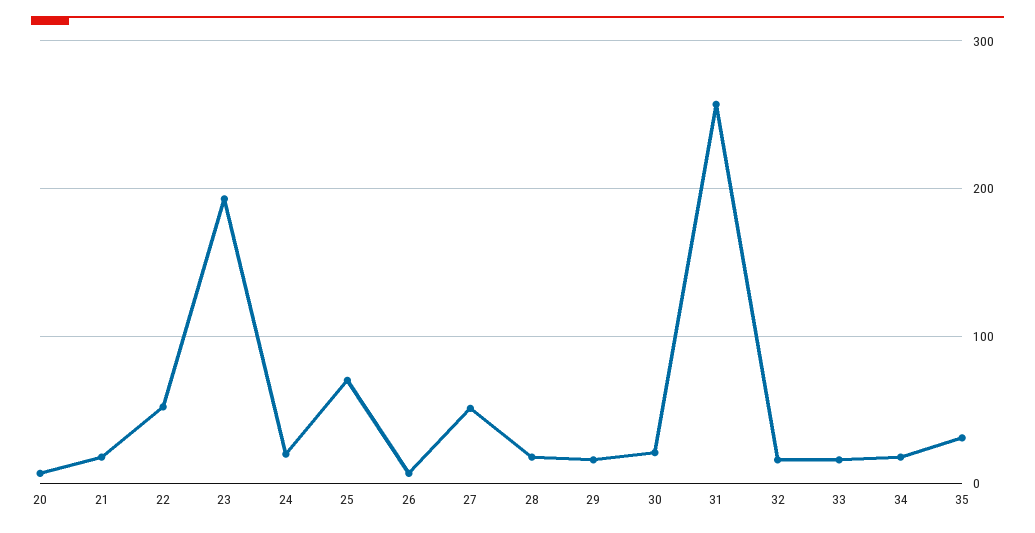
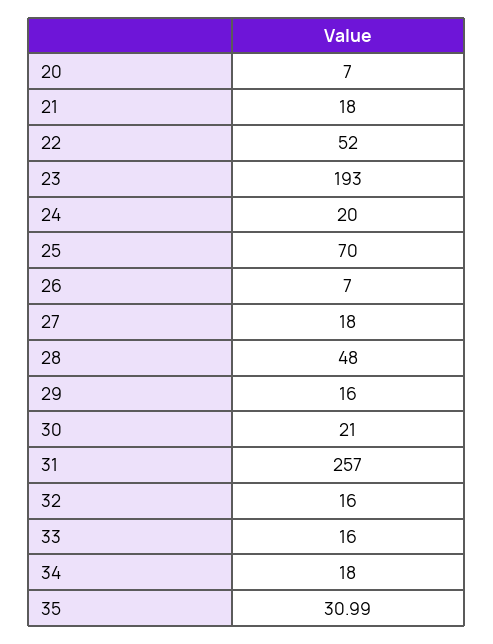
27: 50 -> 18
28: 20 -> 48

